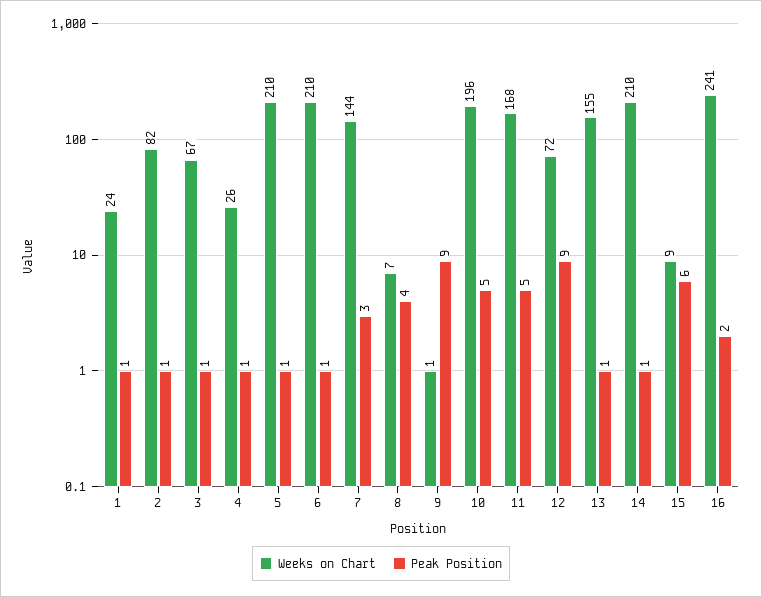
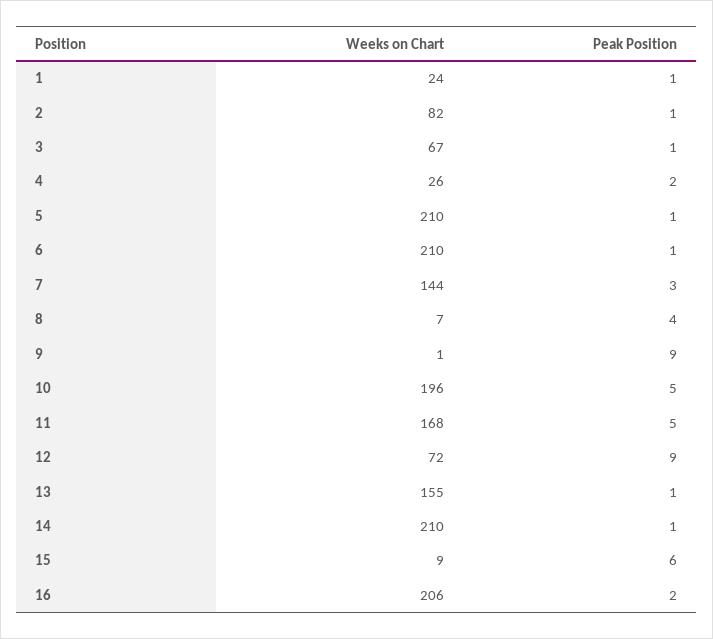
Peak Position, 4: 1 -> 2
Weeks on Chart, 16: 241 -> 206

